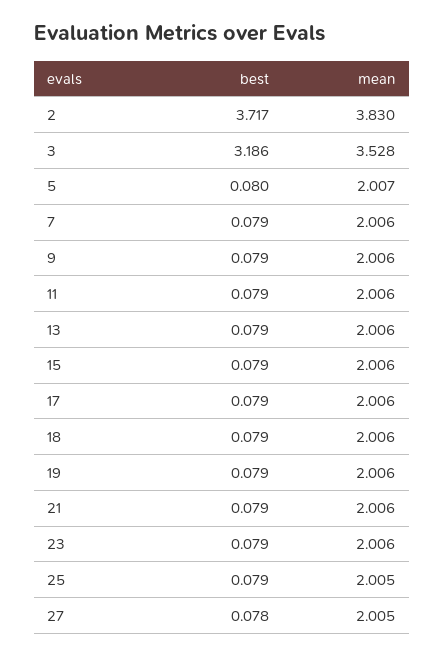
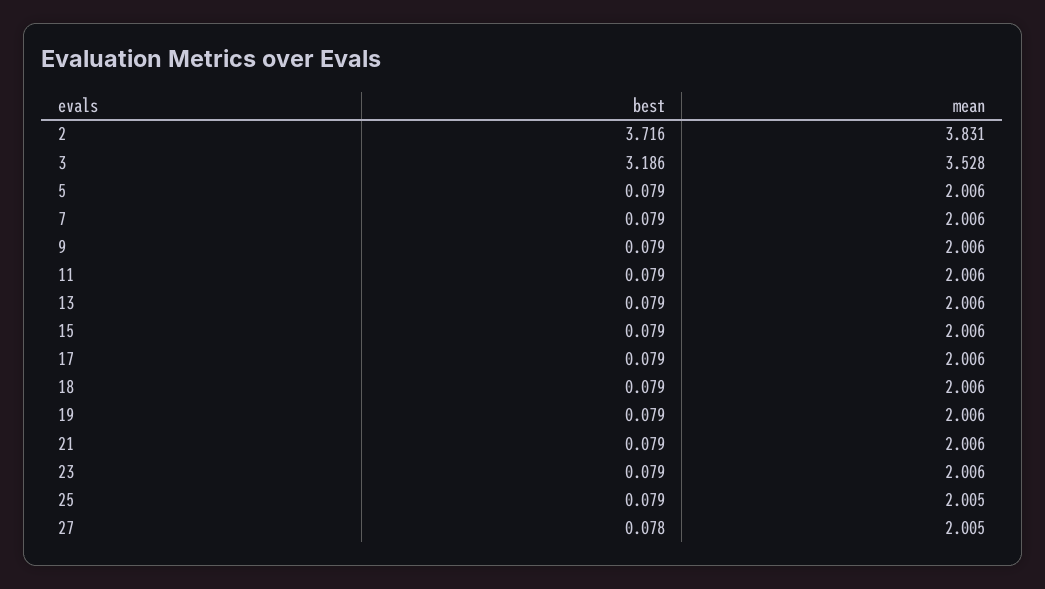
best, 2: 3.717 -> 3.716
mean, 2: 3.83 -> 3.831
best, 5: 0.08 -> 0.079
mean, 5: 2.007 -> 2.006

